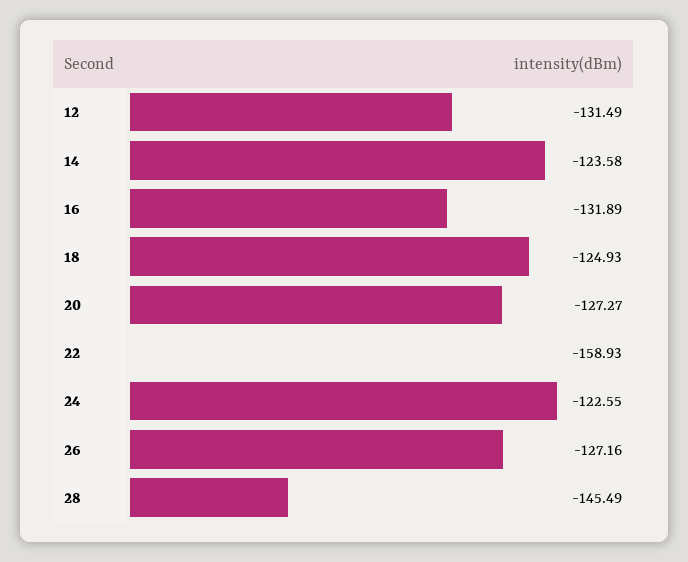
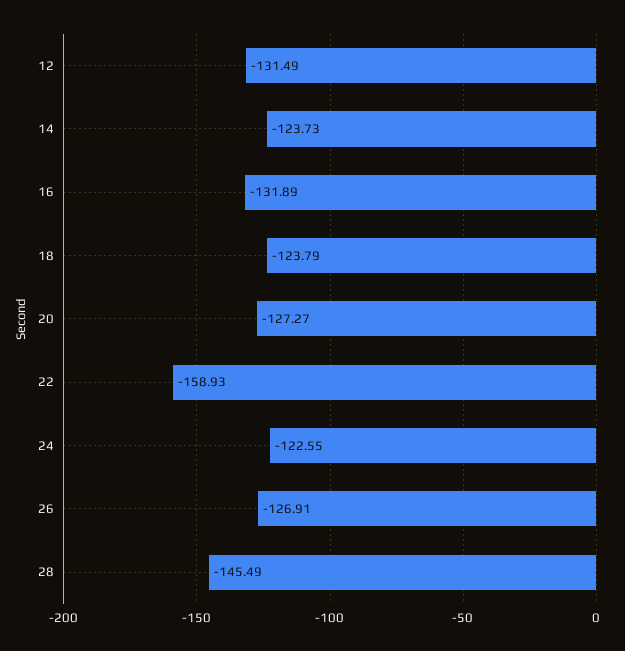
14: -123.58 -> -123.73
18: -124.93 -> -123.79
26: -127.16 -> -126.91

